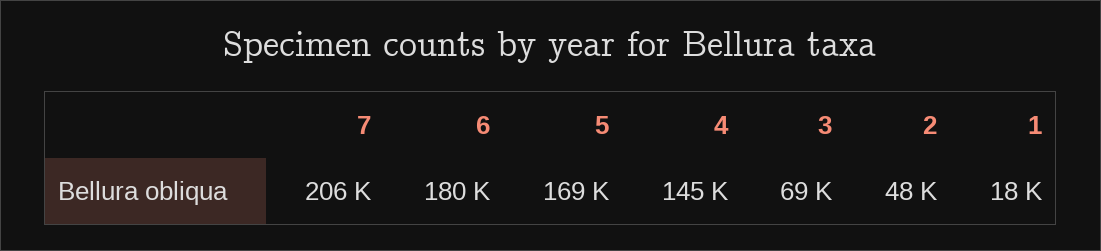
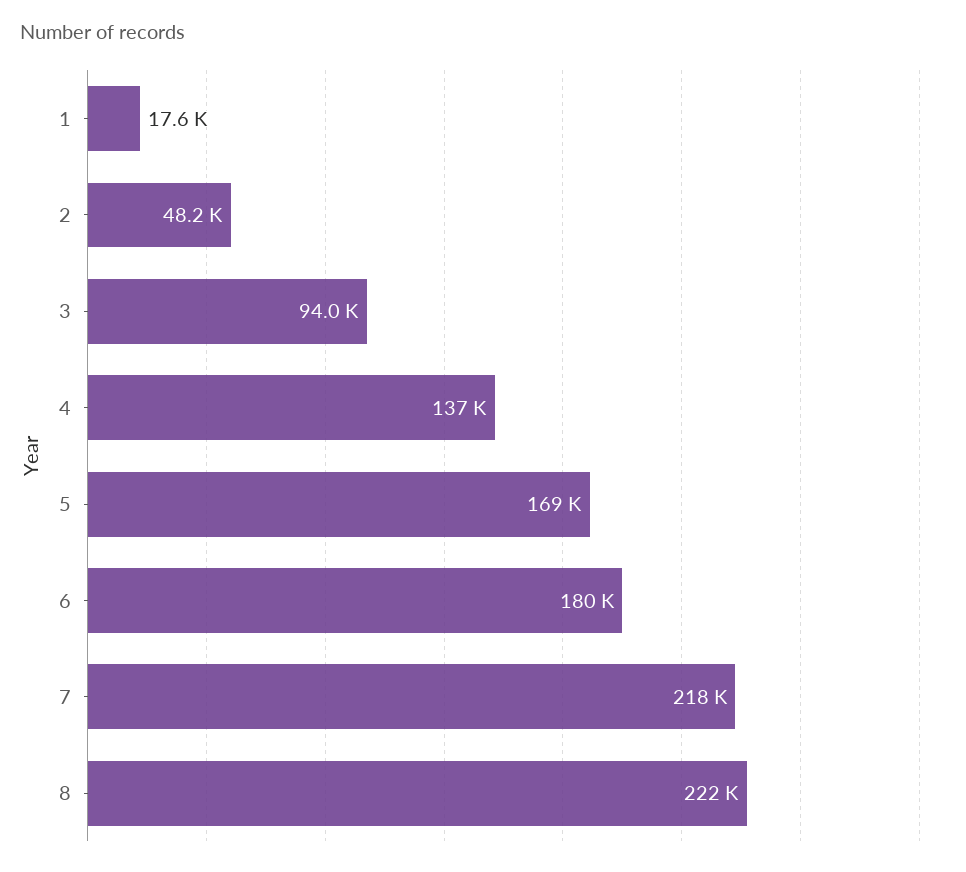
7: 206000 -> 218000
4: 145000 -> 137000
3: 69000 -> 94000
8: none -> 222000

